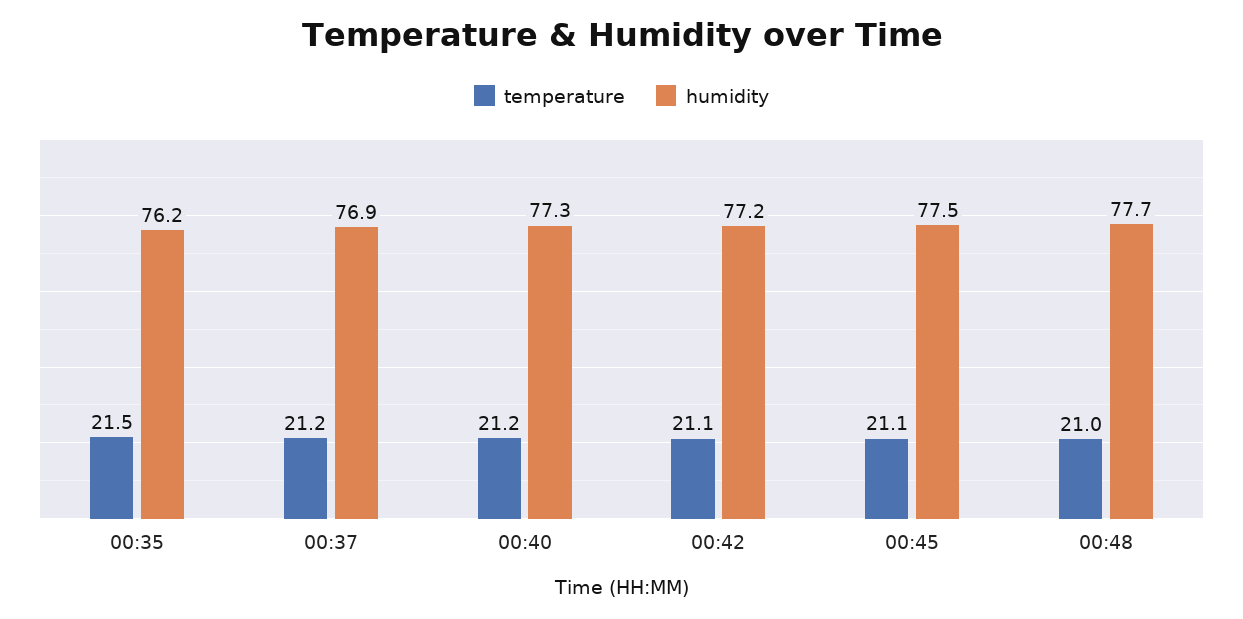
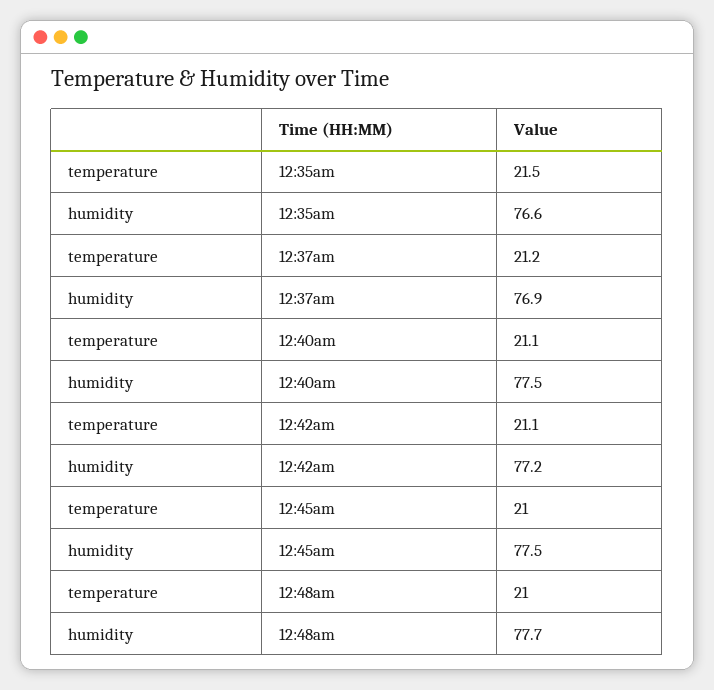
humidity, 00:35: 76.2 -> 76.6
temperature, 00:40: 21.2 -> 21.1
humidity, 00:40: 77.3 -> 77.5
temperature, 00:45: 21.1 -> 21

